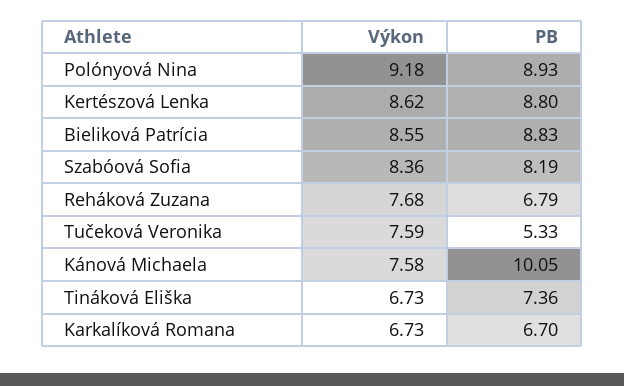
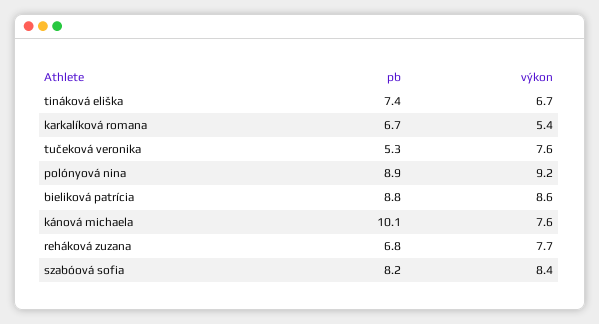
Výkon, Kertészová Lenka: 8.62 -> none
PB, Kertészová Lenka: 8.8 -> none
Výkon, Karkalíková Romana: 6.73 -> 5.4

